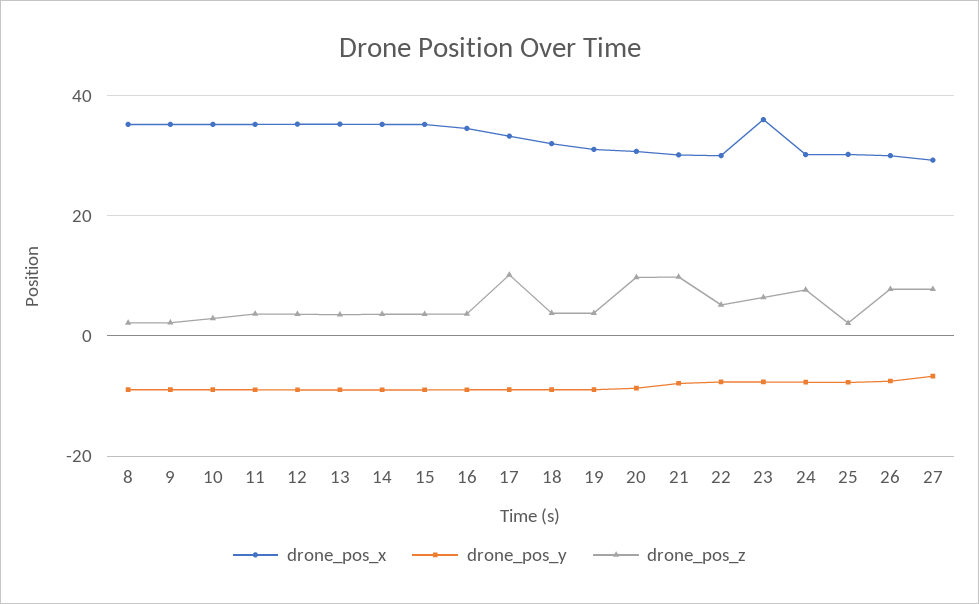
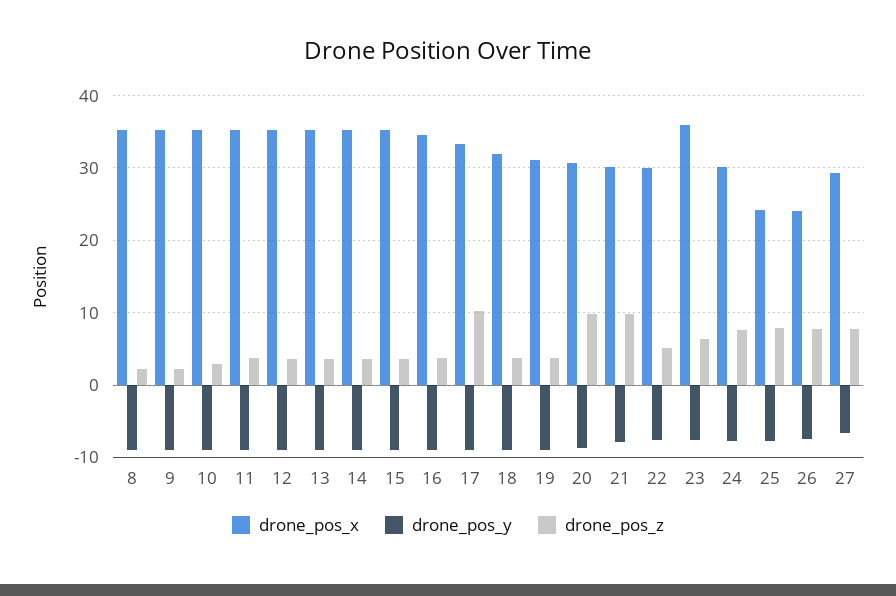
drone_pos_x, 25: 30 -> 24
drone_pos_z, 25: 2 -> 8
drone_pos_x, 26: 30 -> 24

